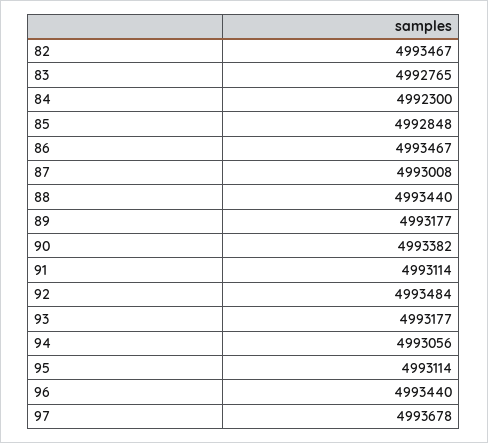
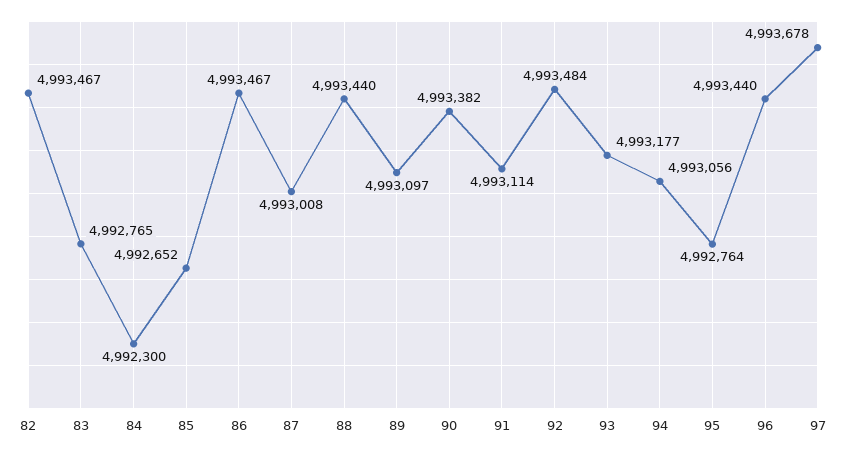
85: 4992848 -> 4992652
89: 4993177 -> 4993097
95: 4993114 -> 4992764

